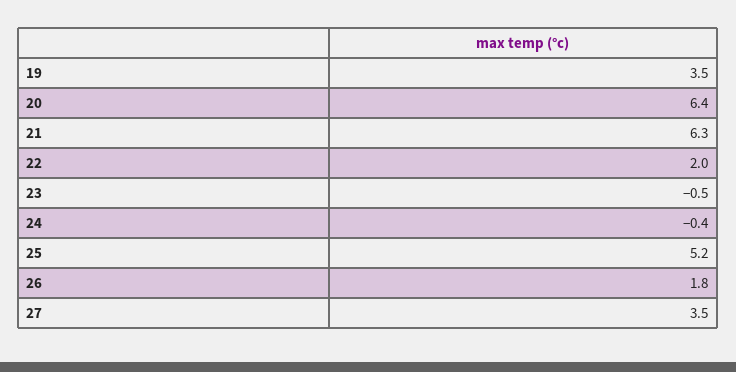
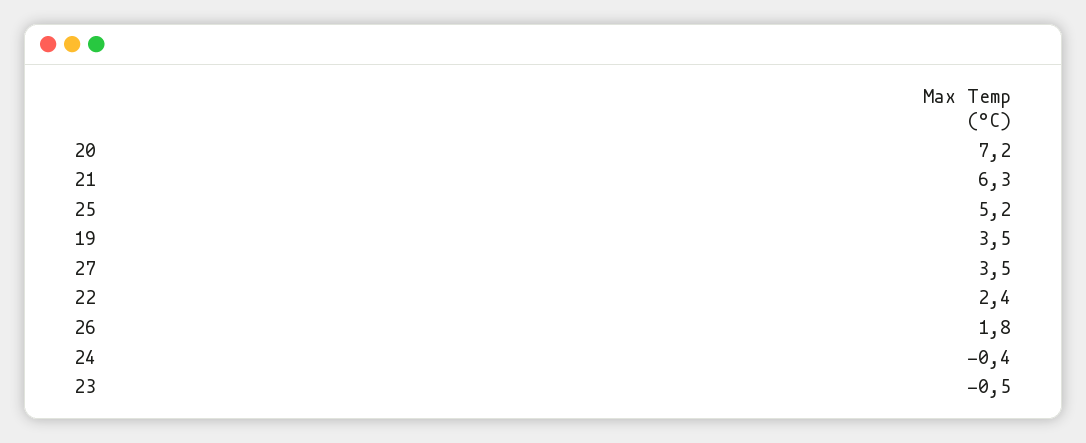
20: 6.4 -> 7.2
22: 2 -> 2.4

